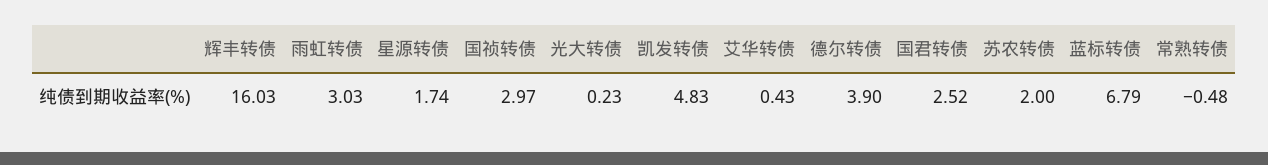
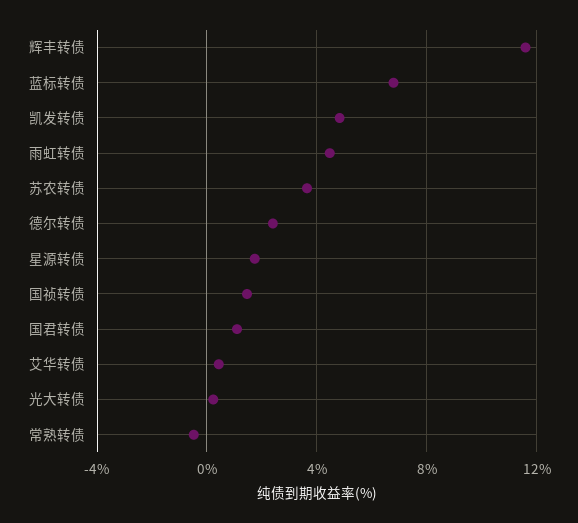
辉丰转债: 16.03 -> 11.5
雨虹转债: 3.03 -> 4.5
国祯转债: 2.97 -> 1.5
德尔转债: 3.9 -> 2.5
国君转债: 2.52 -> 1
苏农转债: 2 -> 3.5

